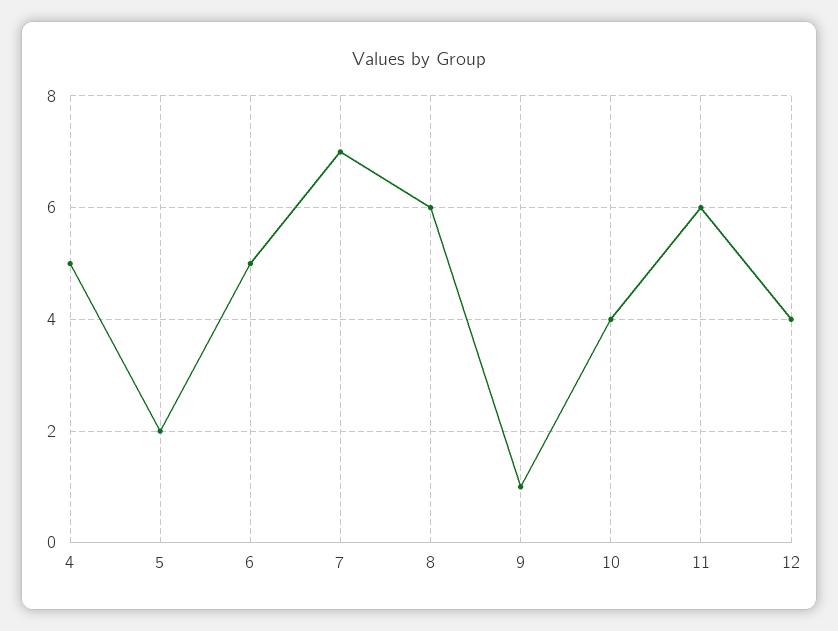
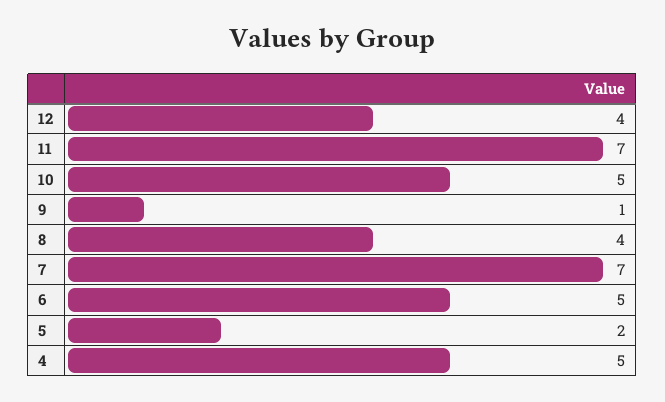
8: 6 -> 4
10: 4 -> 5
11: 6 -> 7

